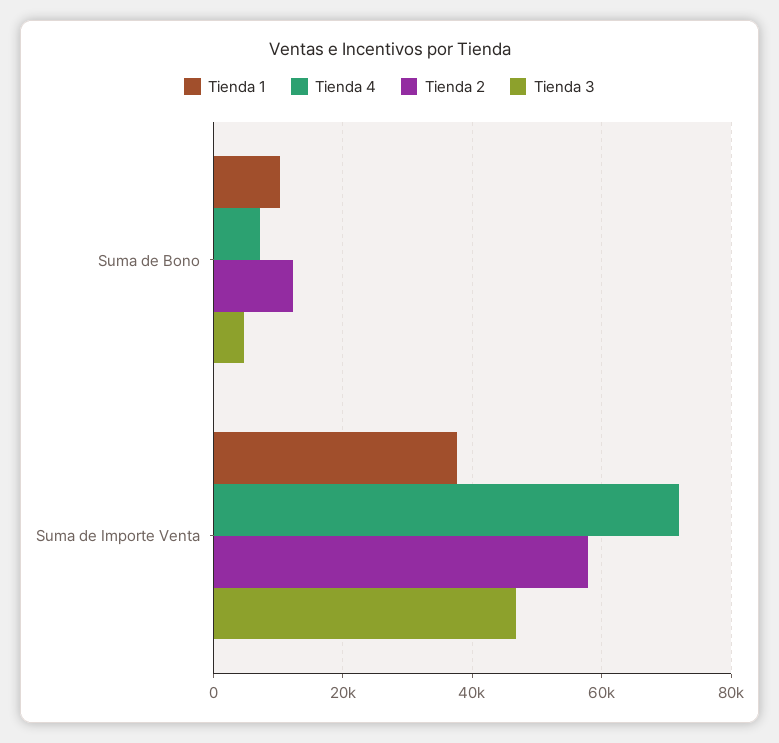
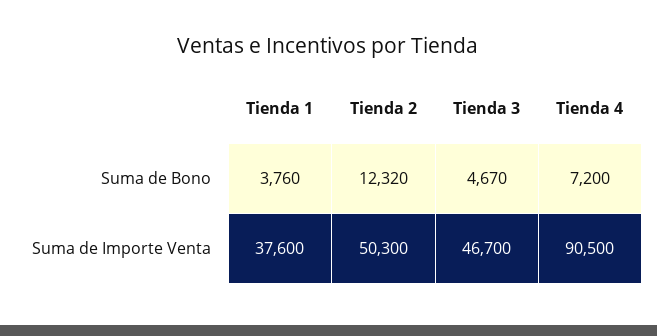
Tienda 1, Suma de Bono: 10000 -> 3760
Tienda 4, Suma de Importe Venta: 72000 -> 90500
Tienda 2, Suma de Importe Venta: 58000 -> 50300

